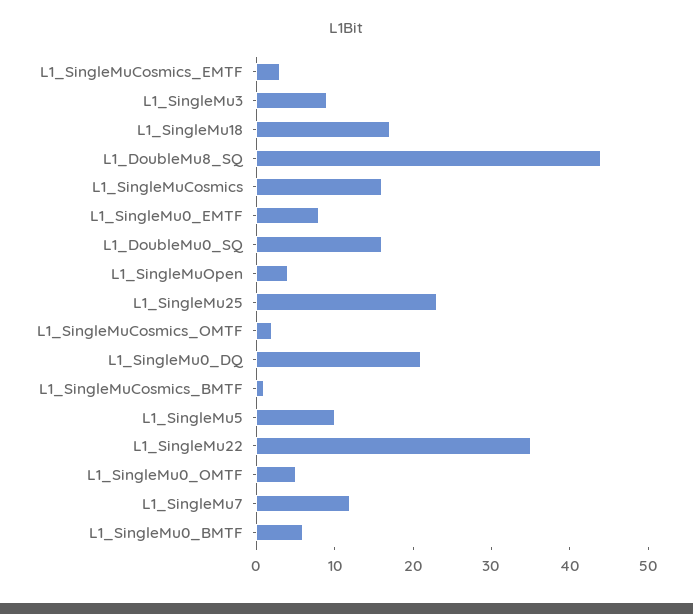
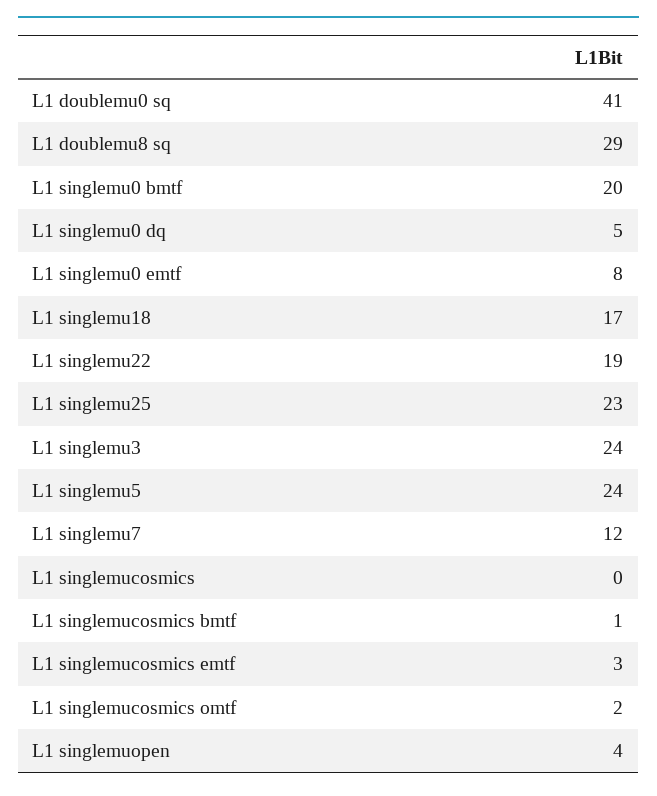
L1_SingleMu3: 10 -> 24
L1_DoubleMu8_SQ: 45 -> 29
L1_SingleMuCosmics: 15 -> 0
L1_DoubleMu0_SQ: 15 -> 41
L1_SingleMu0_DQ: 20 -> 5
L1_SingleMu5: 10 -> 24
L1_SingleMu22: 35 -> 19
L1_SingleMu0_OMTF: 5 -> none
L1_SingleMu0_BMTF: 5 -> 20

